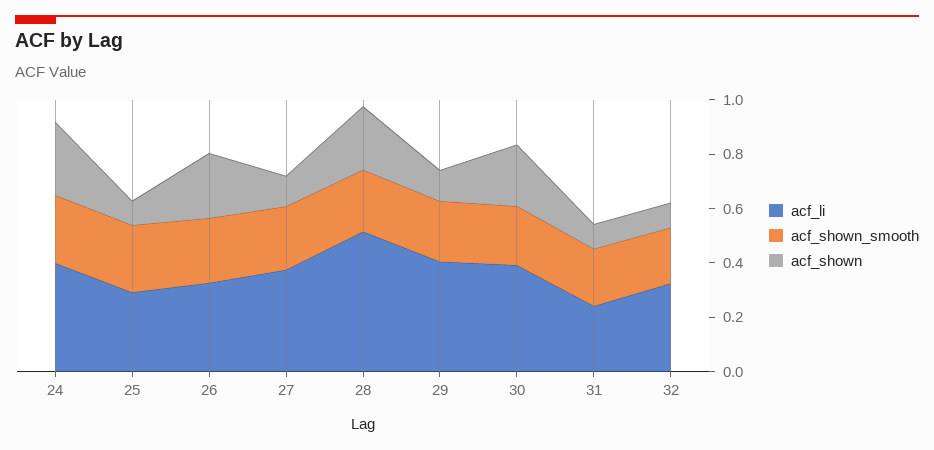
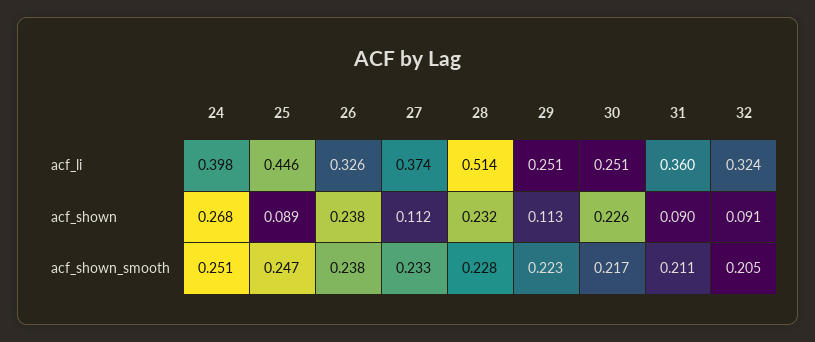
acf_li, 25: 0.3 -> 0.446
acf_li, 29: 0.4 -> 0.251
acf_li, 30: 0.4 -> 0.251
acf_li, 31: 0.25 -> 0.36

